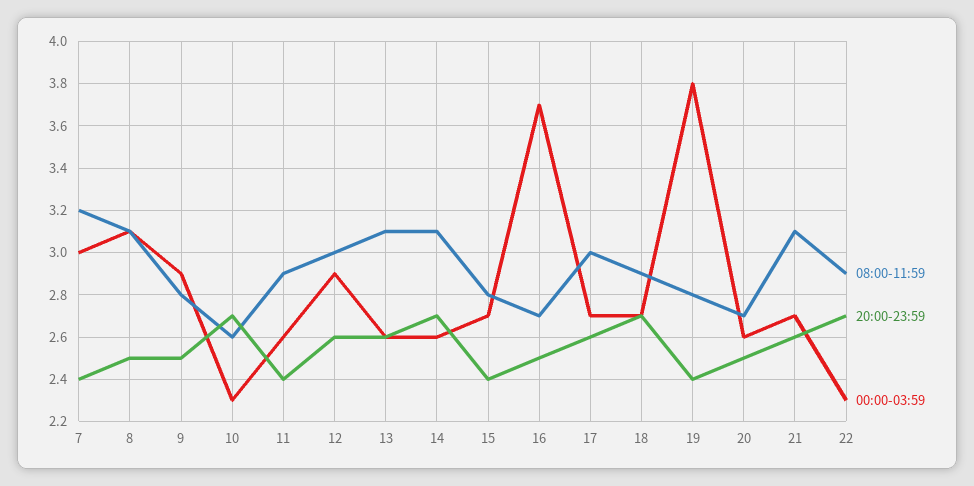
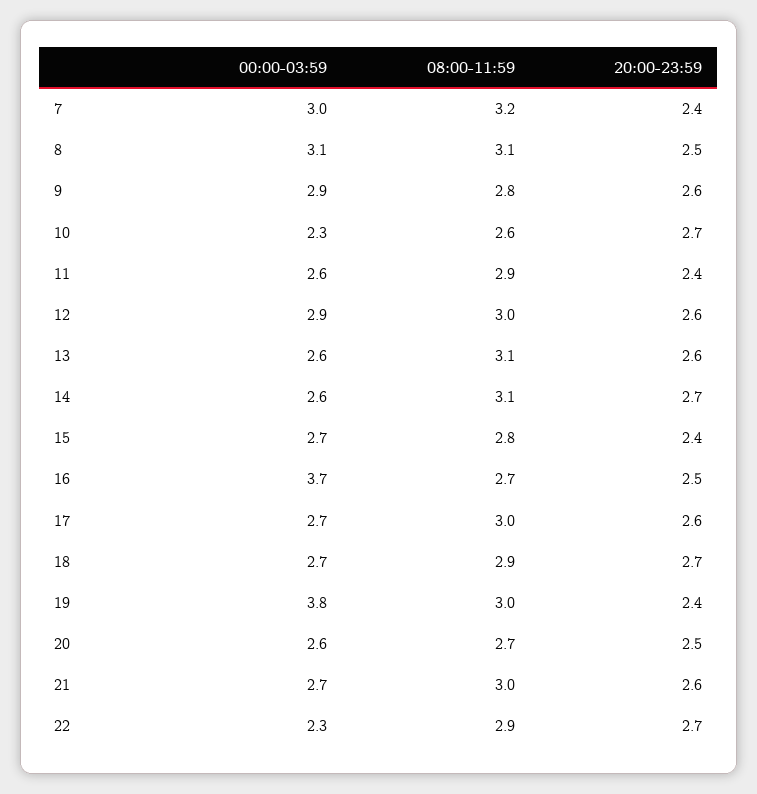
20:00-23:59, 9: 2.5 -> 2.6
08:00-11:59, 19: 2.8 -> 3
08:00-11:59, 21: 3.1 -> 3

